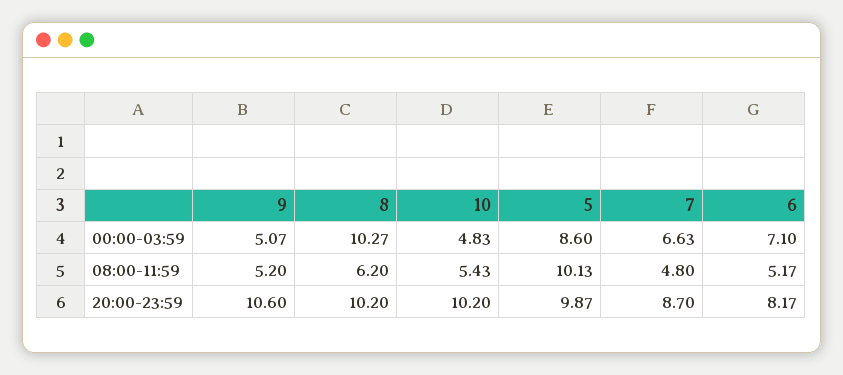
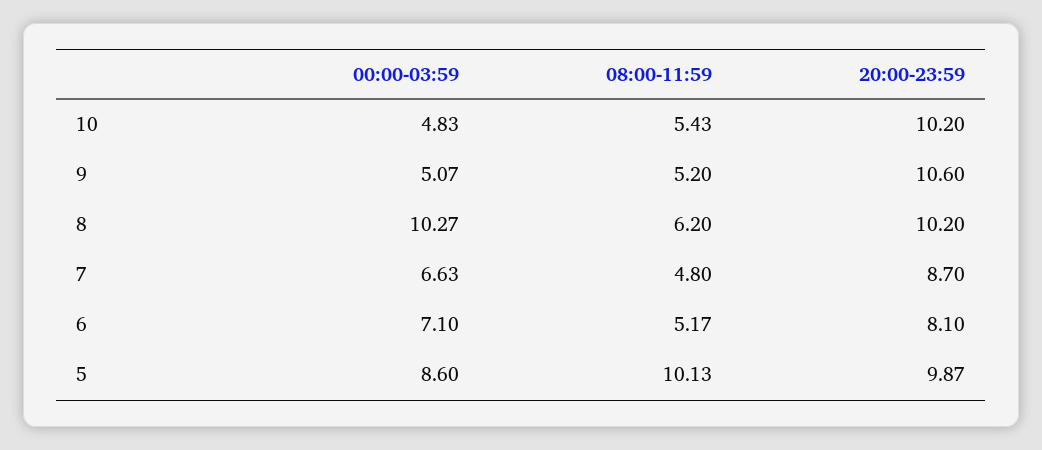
6, 20:00-23:59: 8.17 -> 8.1

